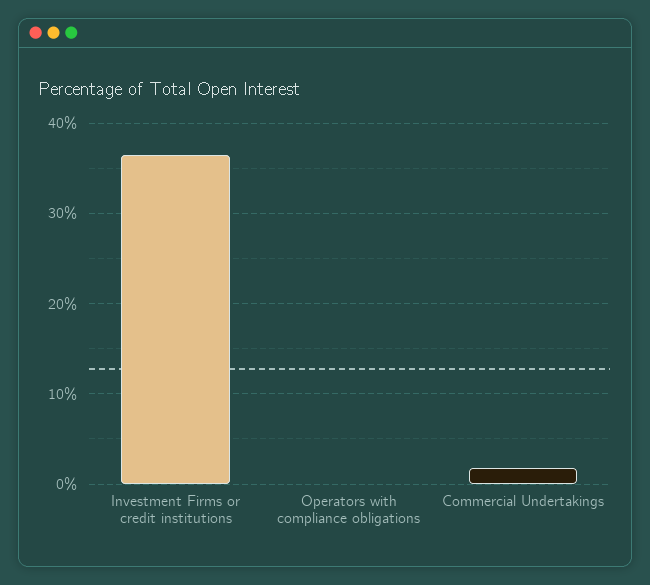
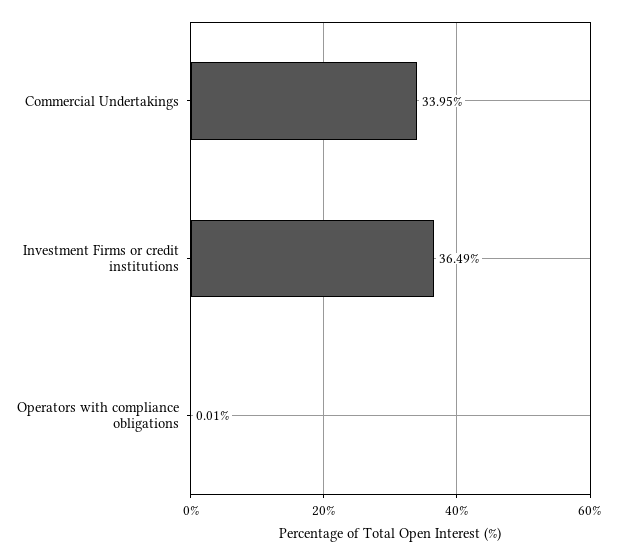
Commercial Undertakings: 2 -> 33.95

